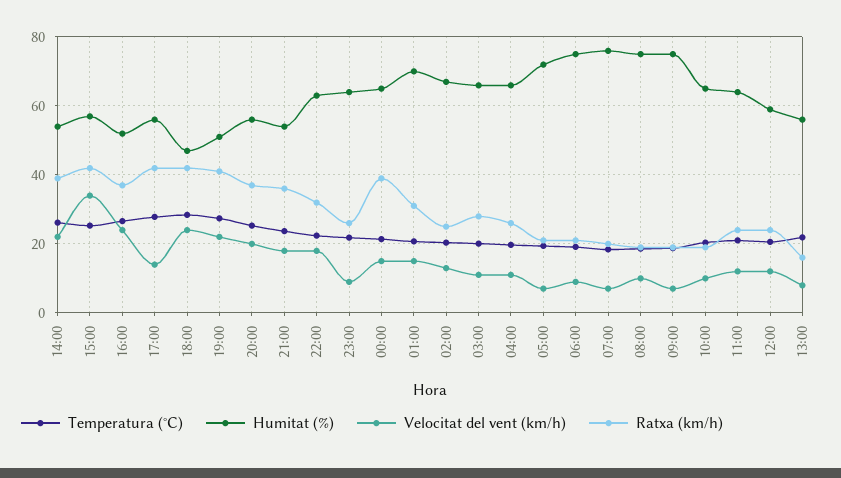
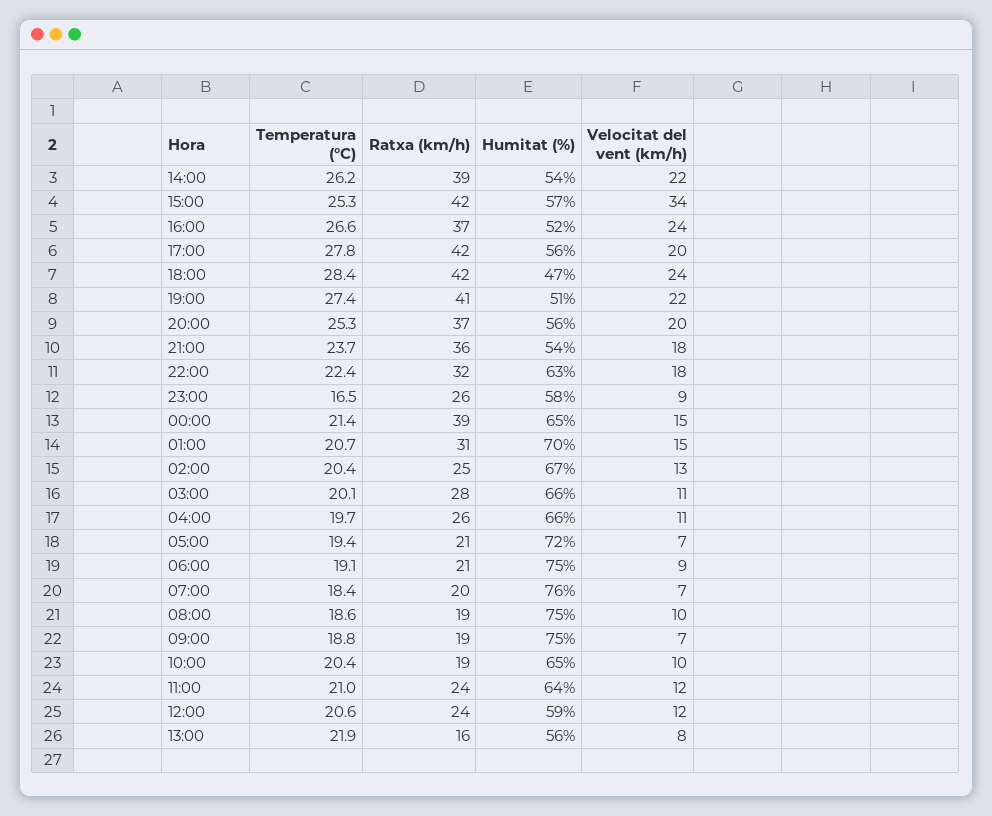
Velocitat del vent (km/h), 17:00: 14 -> 20
Temperatura (°C), 23:00: 22 -> 16.5
Humitat (%), 23:00: 64 -> 58

